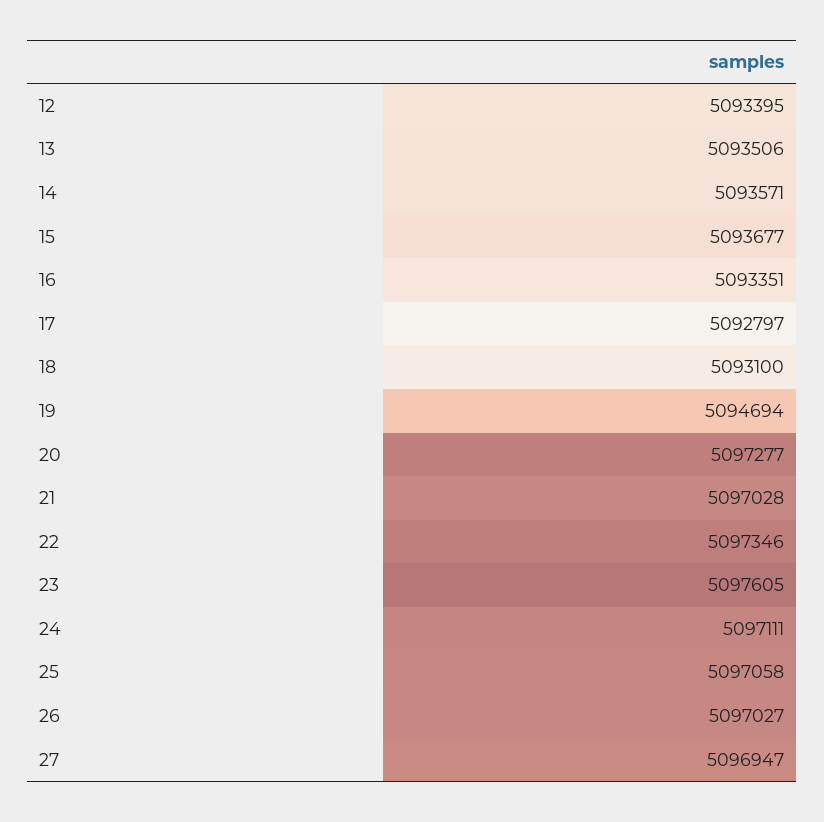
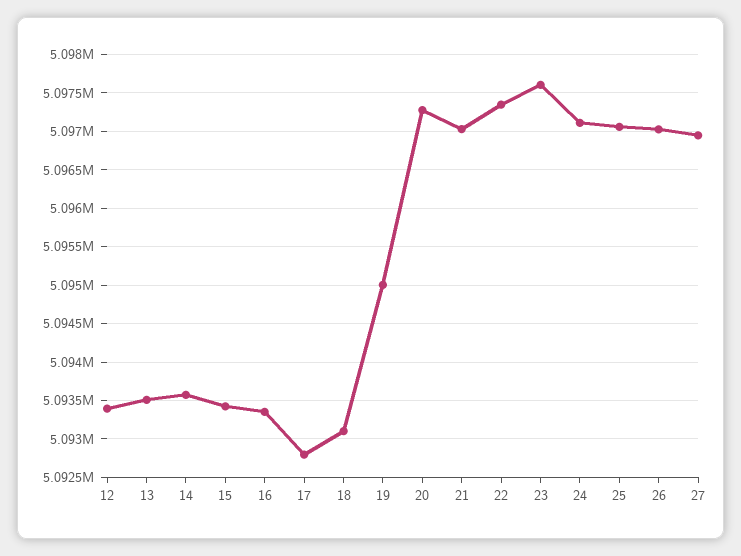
15: 5093677 -> 5093400
19: 5094694 -> 5095000

